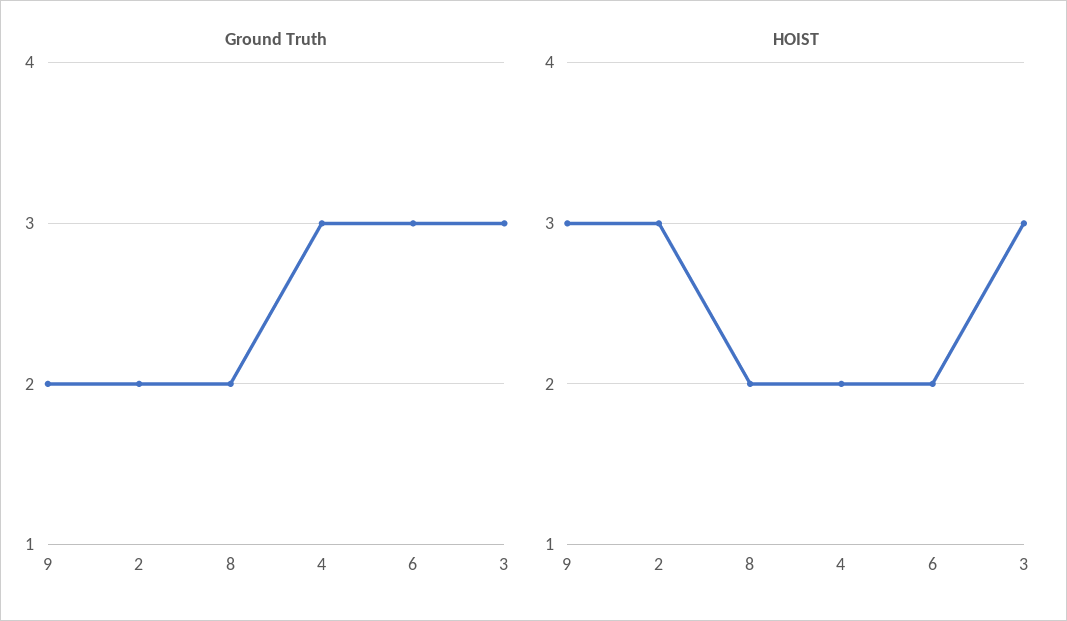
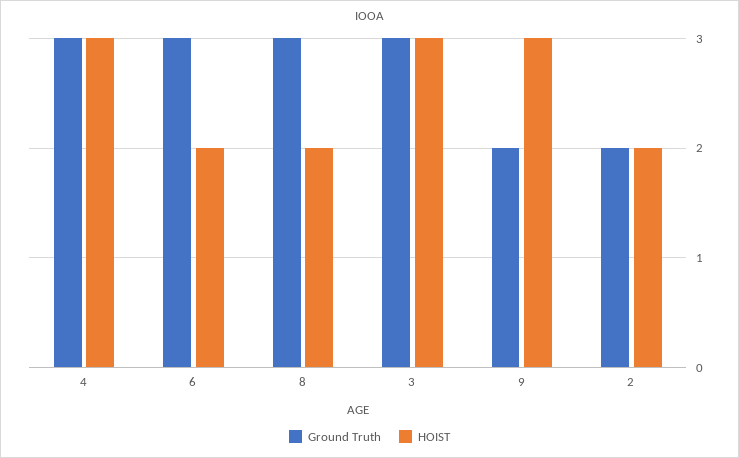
Ground Truth, 8: 2 -> 3
HOIST, 2: 3 -> 2
HOIST, 4: 2 -> 3

